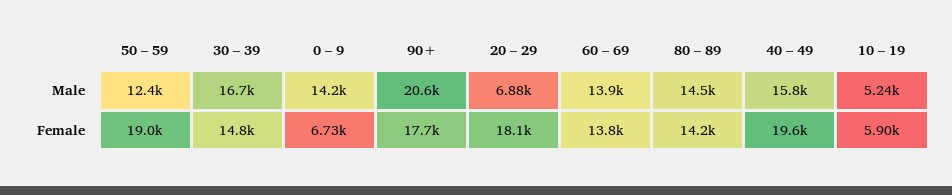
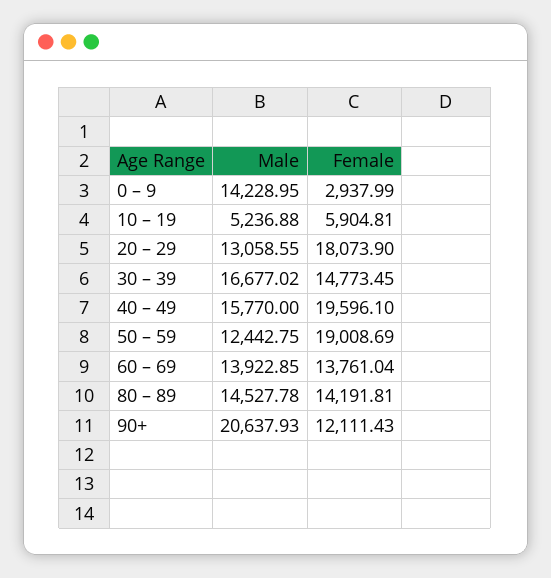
20 – 29, Male: 6880 -> 13058.55
0 – 9, Female: 6730 -> 2937.99
90+, Female: 17700 -> 12111.43

